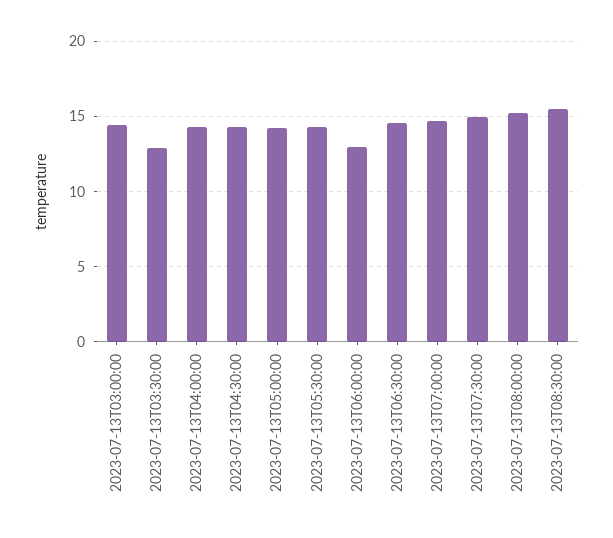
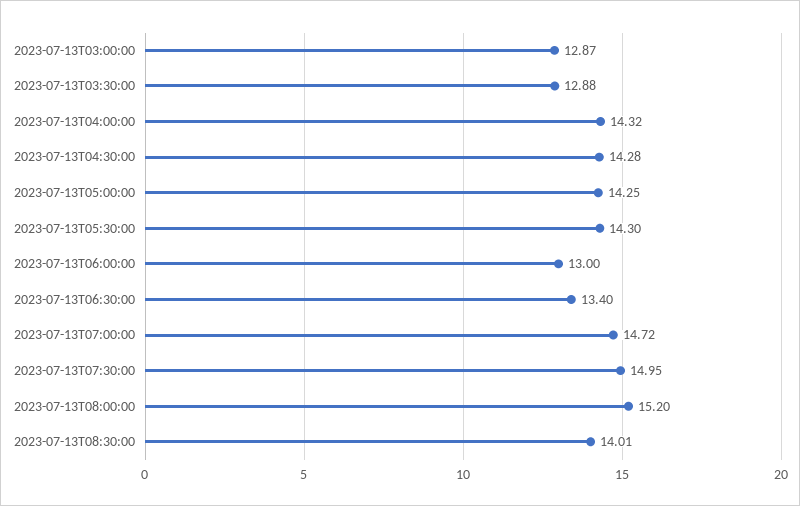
2023-07-13T03:00:00: 14.5 -> 12.87
2023-07-13T06:30:00: 14.5 -> 13.4
2023-07-13T08:30:00: 15.5 -> 14.01

